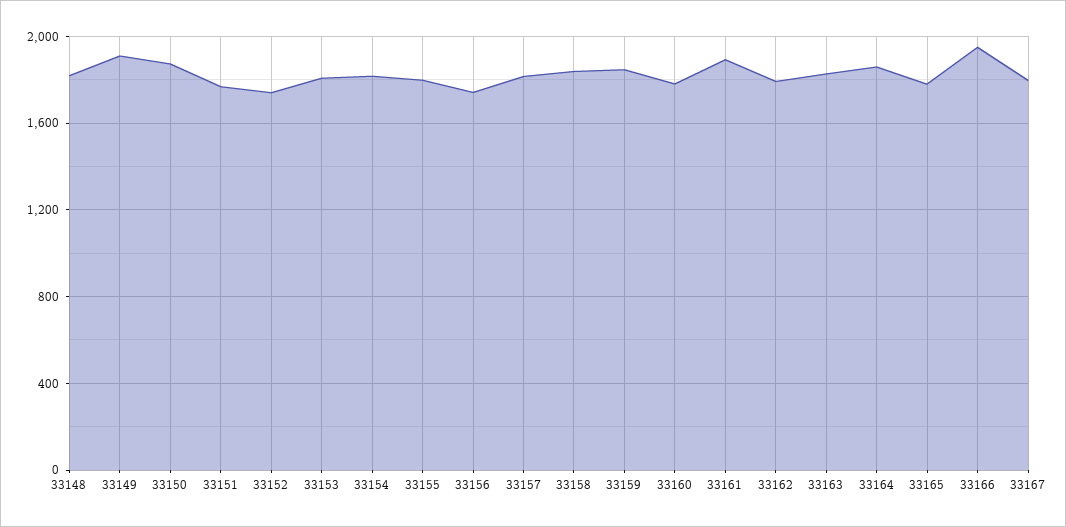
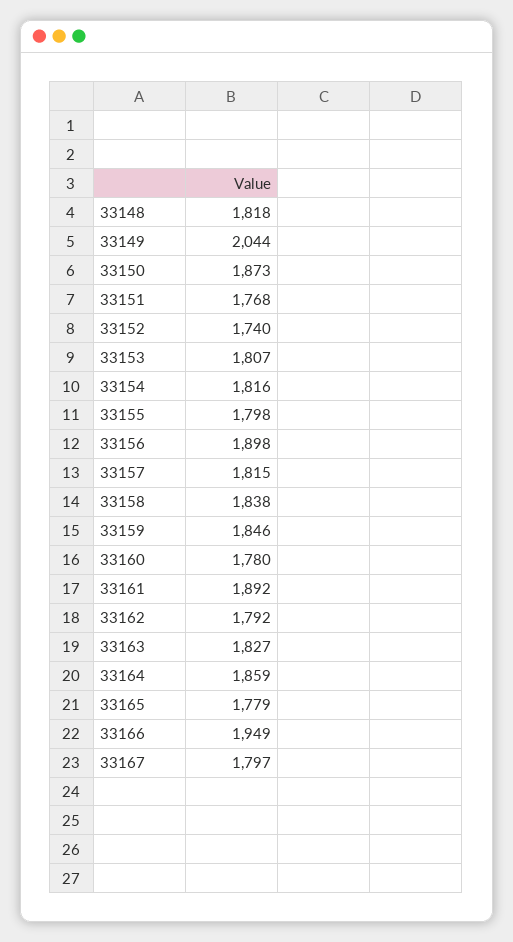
33149: 1900 -> 2044
33156: 1750 -> 1898

